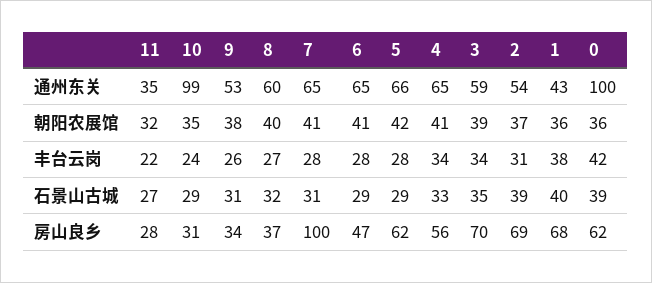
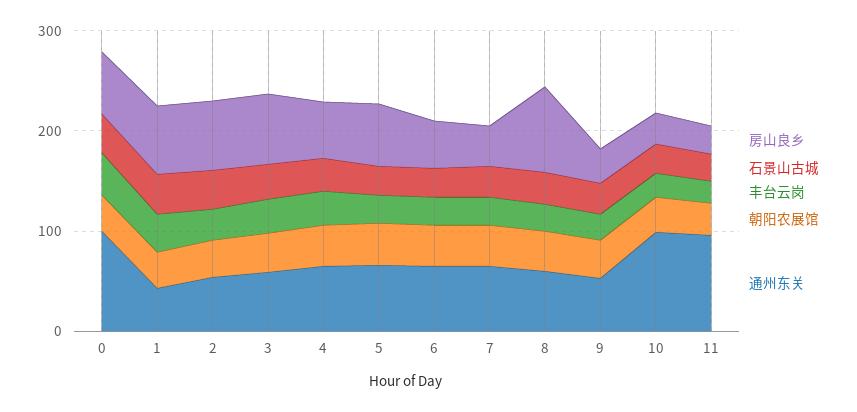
通州东关, 11: 35 -> 100
房山良乡, 8: 37 -> 80
房山良乡, 7: 100 -> 40

